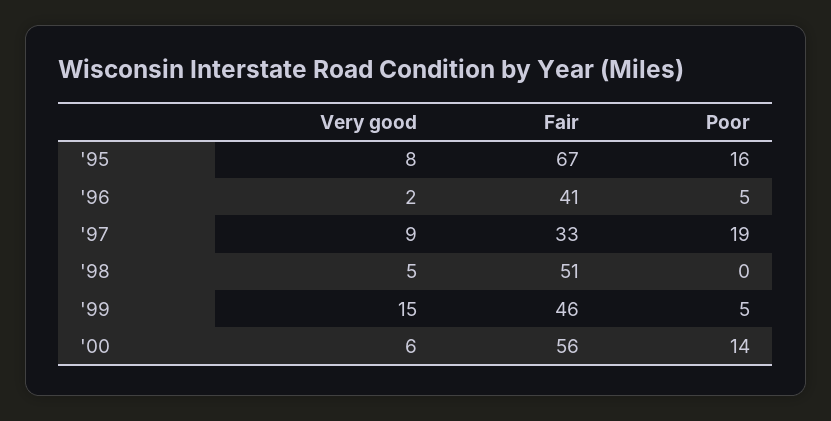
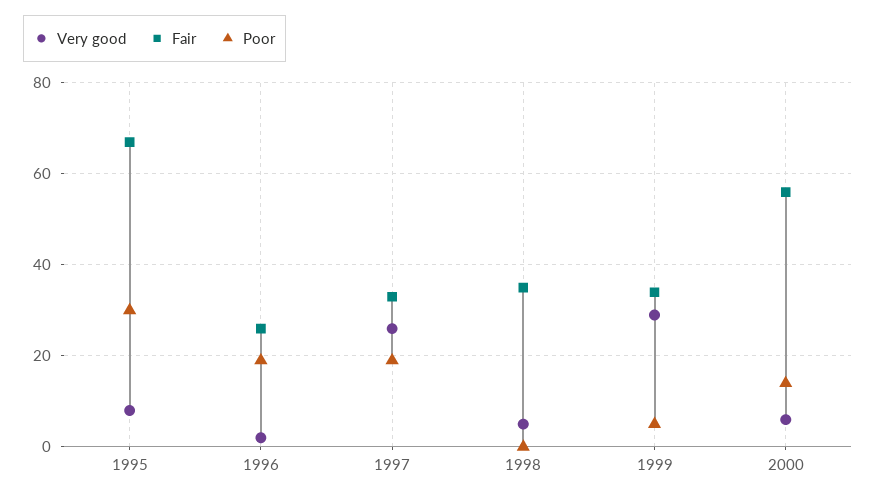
Poor, '95: 16 -> 30
Fair, '96: 41 -> 25
Poor, '96: 5 -> 20
Very good, '97: 9 -> 25
Fair, '98: 51 -> 35
Very good, '99: 15 -> 30
Fair, '99: 46 -> 35

